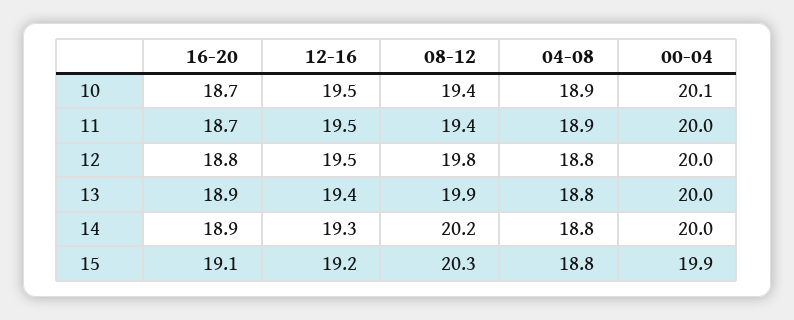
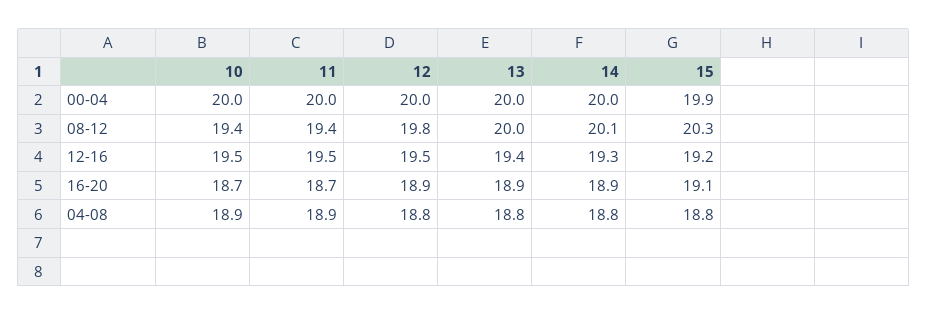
00-04, 10: 20.1 -> 20
16-20, 12: 18.8 -> 18.9
08-12, 13: 19.9 -> 20
08-12, 14: 20.2 -> 20.1

